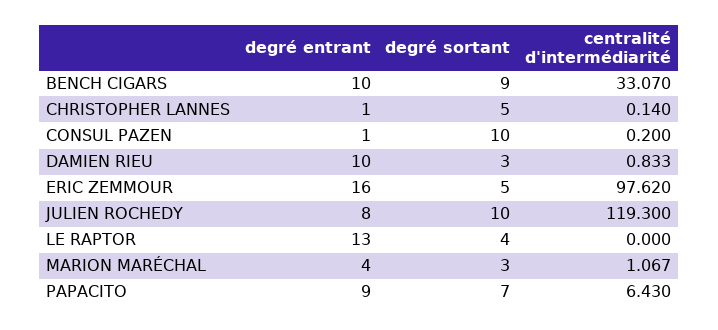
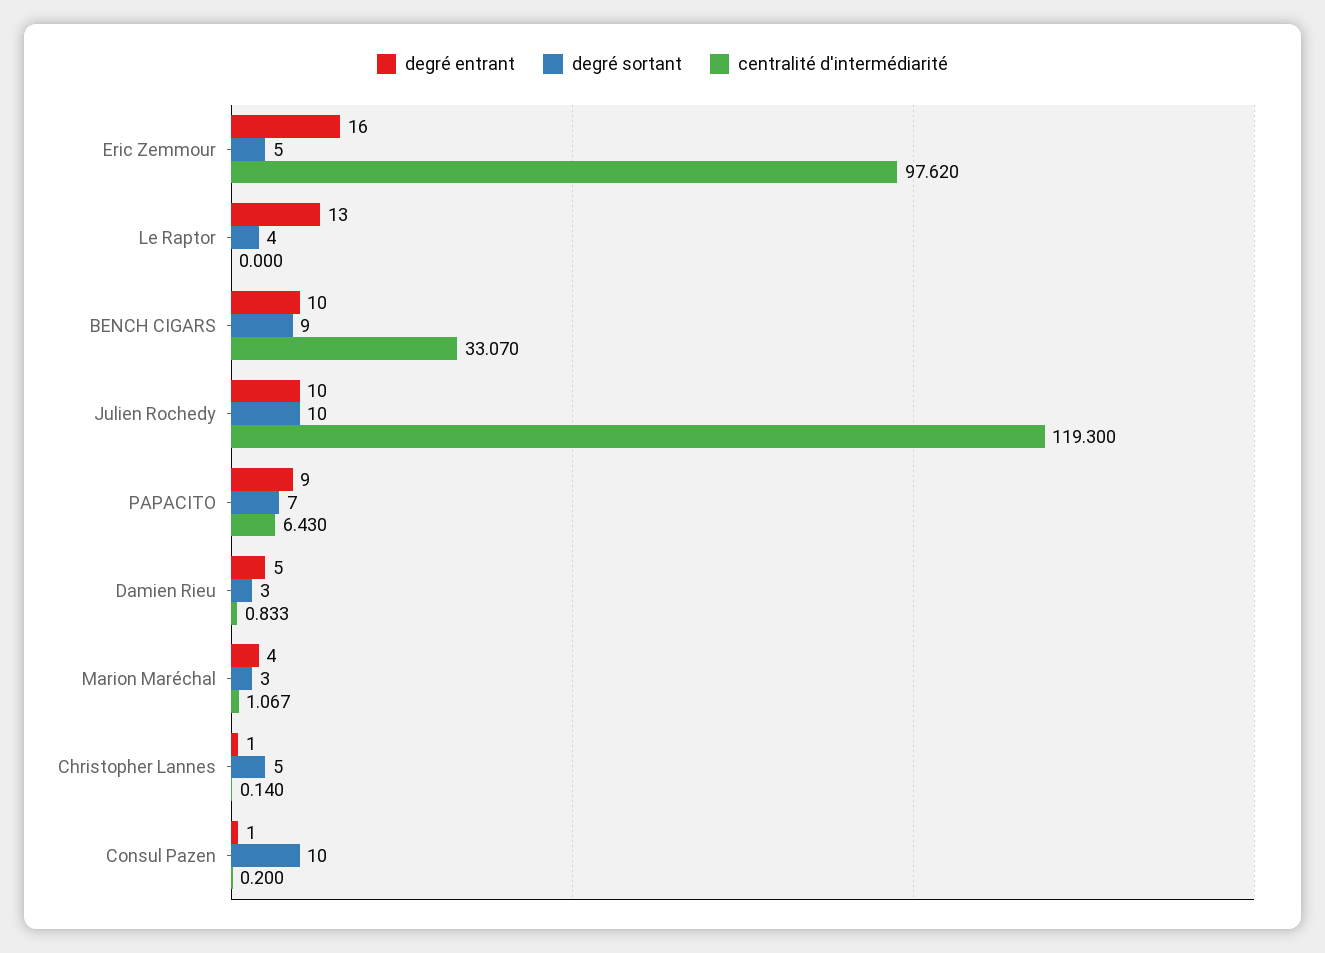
degré entrant, DAMIEN RIEU: 10 -> 5
degré entrant, JULIEN ROCHEDY: 8 -> 10

